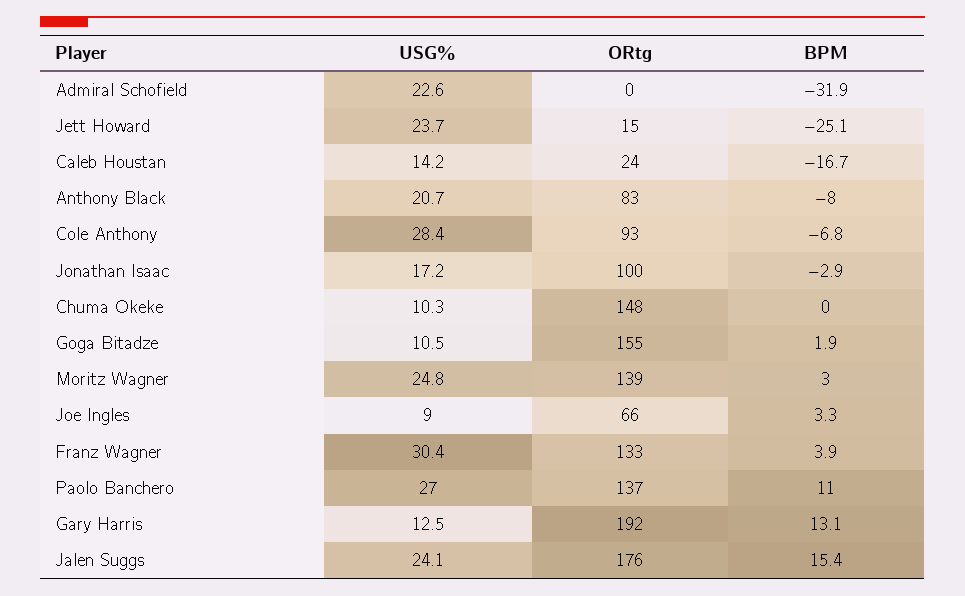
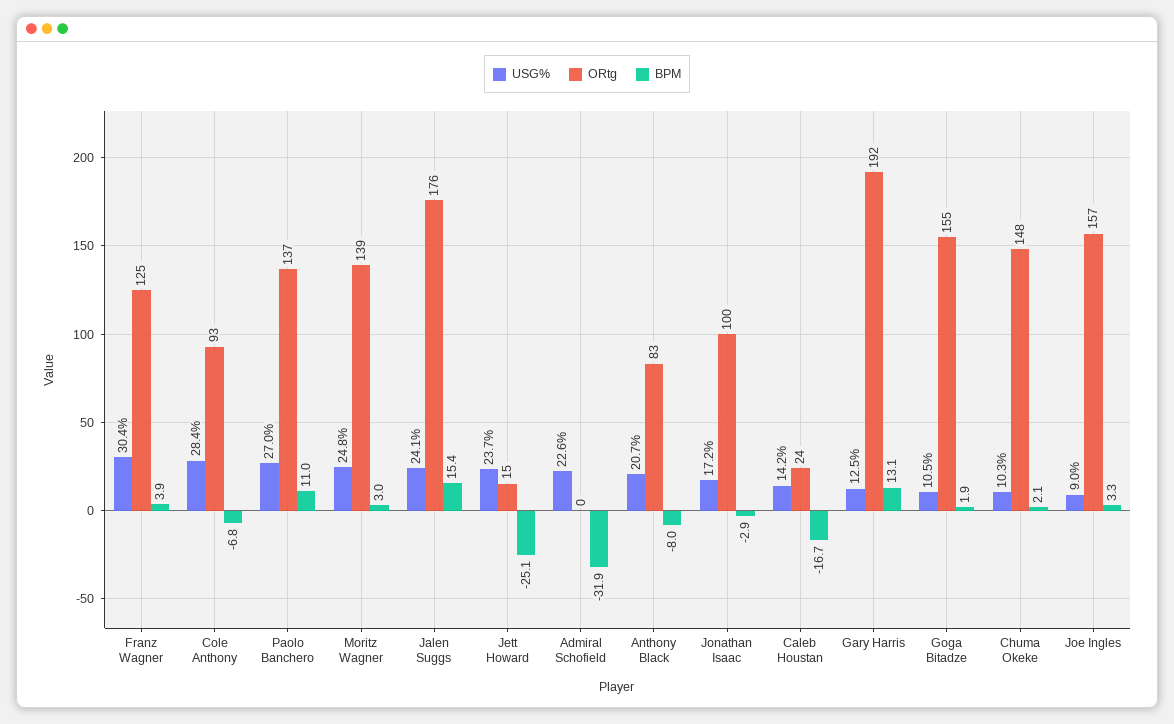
BPM, Chuma Okeke: 0 -> 2.1
ORtg, Joe Ingles: 66 -> 157
ORtg, Franz Wagner: 133 -> 125

